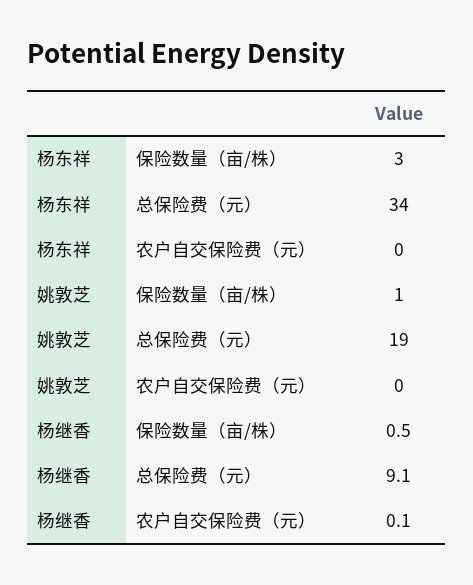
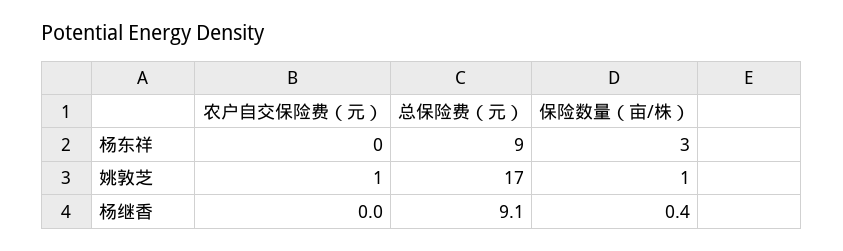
杨东祥, 总保险费（元）: 34 -> 9
姚敦芝, 总保险费（元）: 19 -> 17
姚敦芝, 农户自交保险费（元）: 0 -> 1
杨继香, 保险数量（亩/株）: 0.5 -> 0.4
杨继香, 农户自交保险费（元）: 0.1 -> 0

